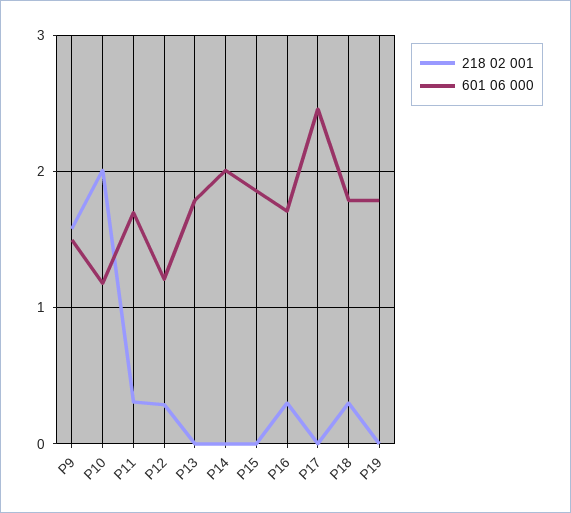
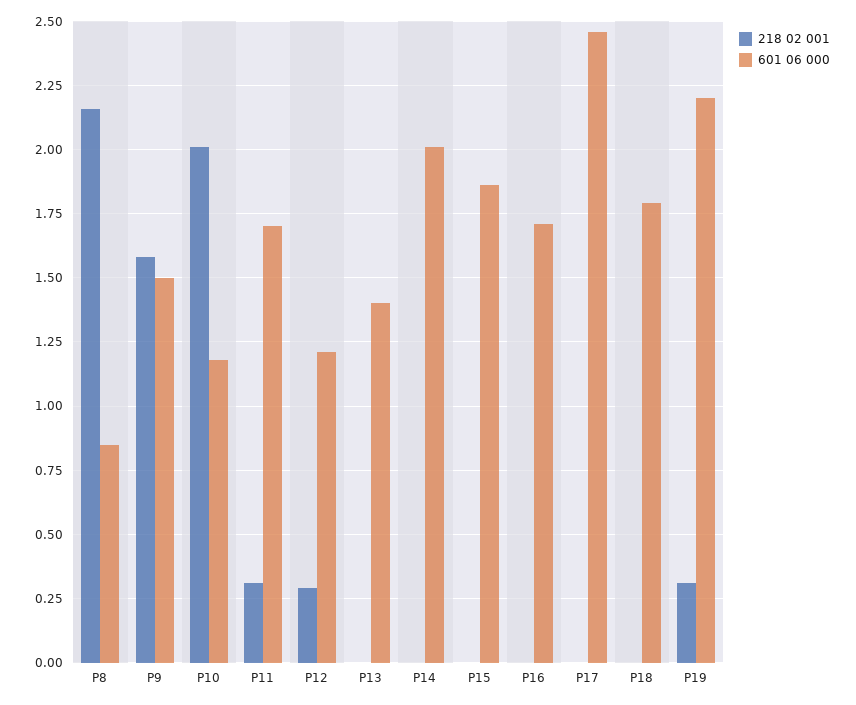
601 06 000, P13: 1.8 -> 1.4
218 02 001, P16: 0.3 -> 0
218 02 001, P18: 0.3 -> 0
218 02 001, P19: 0 -> 0.3
601 06 000, P19: 1.8 -> 2.2
218 02 001, P8: none -> 2.15
601 06 000, P8: none -> 0.85

